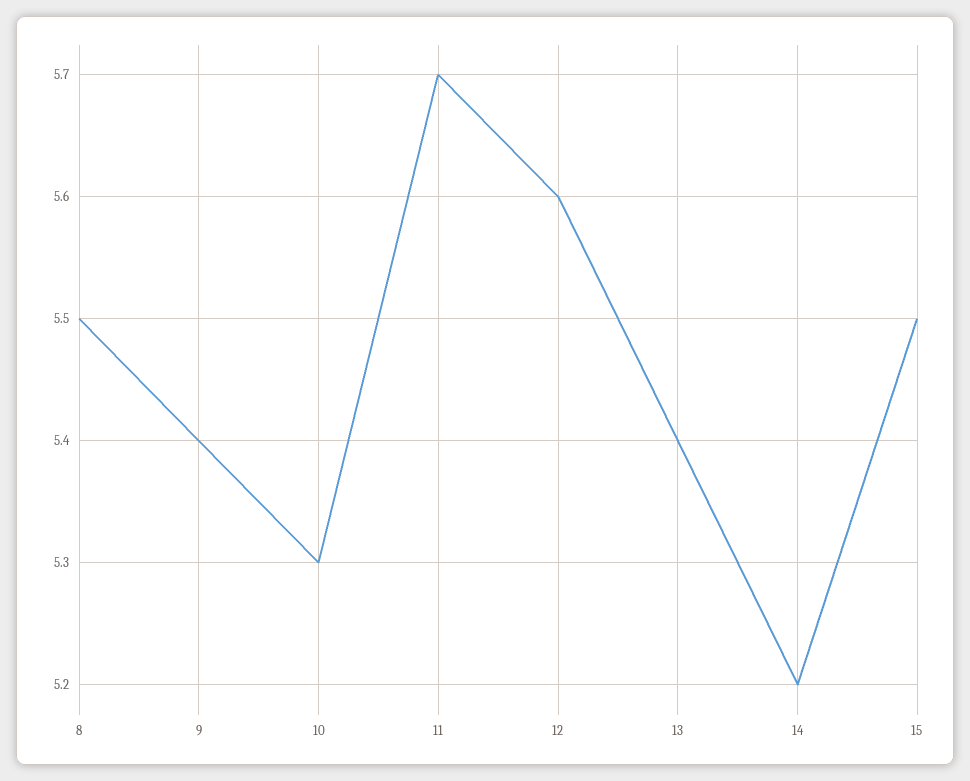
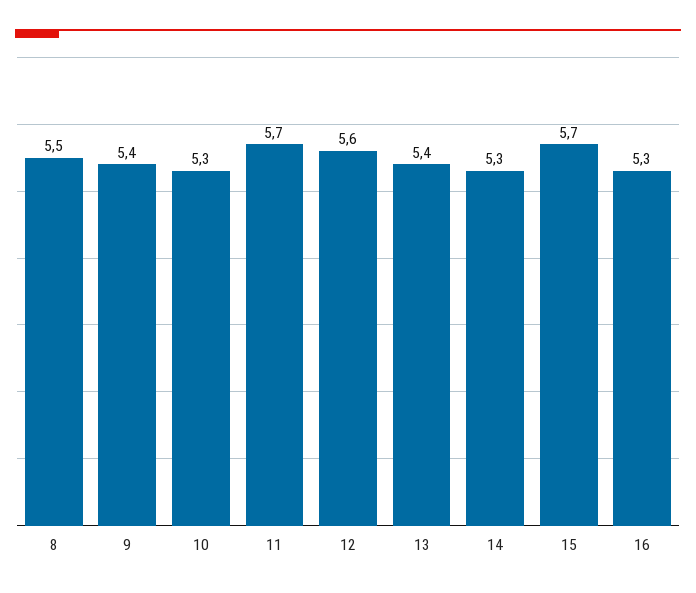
14: 5.2 -> 5.3
15: 5.5 -> 5.7
16: none -> 5.3

